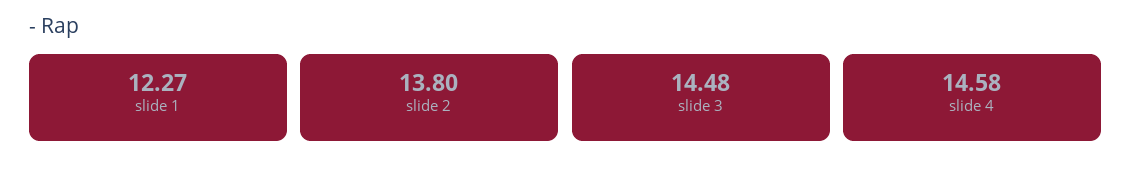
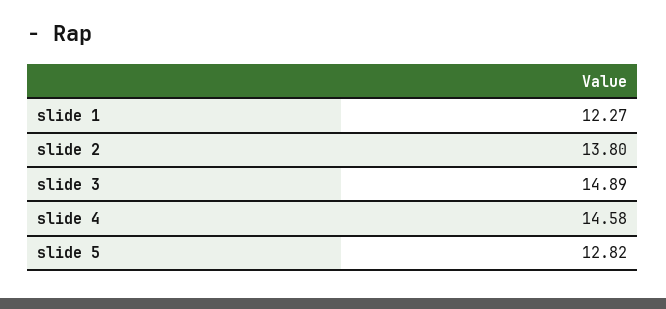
slide 3: 14.48 -> 14.89
slide 5: none -> 12.82

